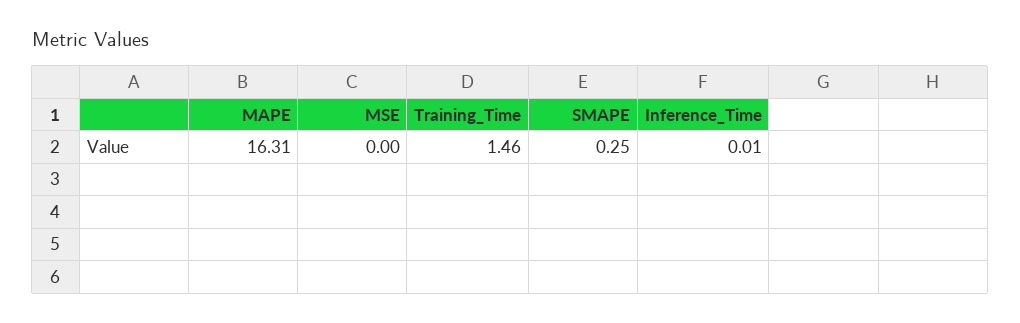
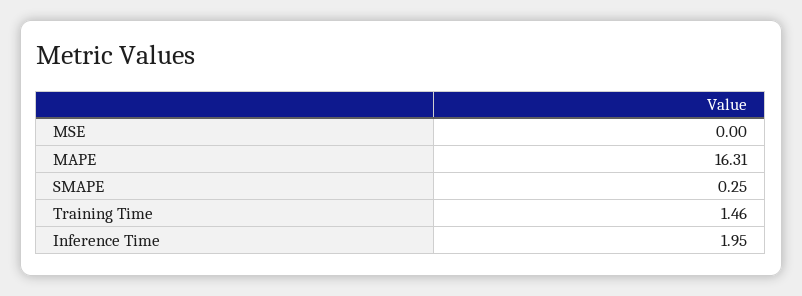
Inference_Time: 0.01 -> 1.95

